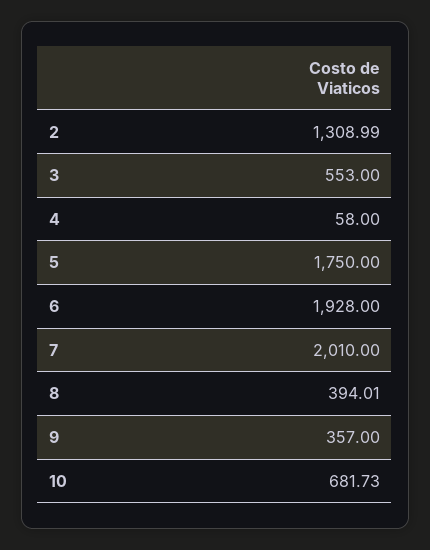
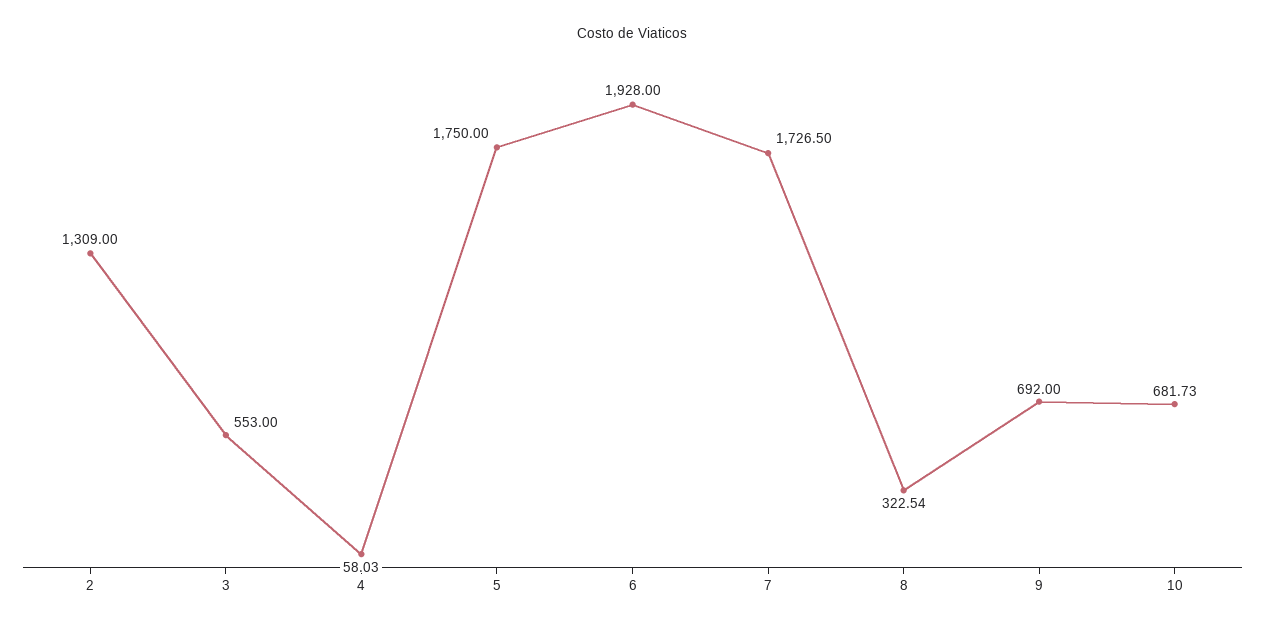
2: 1308.99 -> 1309
4: 58 -> 58.03
7: 2010 -> 1726.5
8: 394.01 -> 322.54
9: 357 -> 692

